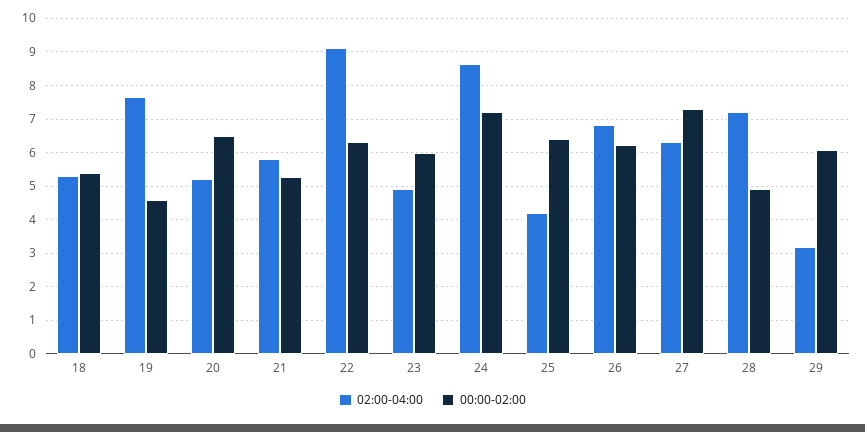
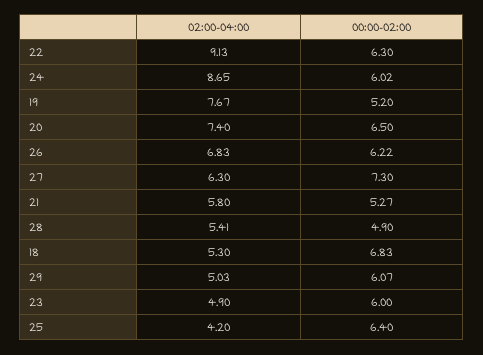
00:00-02:00, 18: 5.4 -> 6.83
00:00-02:00, 19: 4.6 -> 5.2
02:00-04:00, 20: 5.2 -> 7.4
00:00-02:00, 24: 7.2 -> 6.02
02:00-04:00, 28: 7.2 -> 5.41
02:00-04:00, 29: 3.2 -> 5.03

